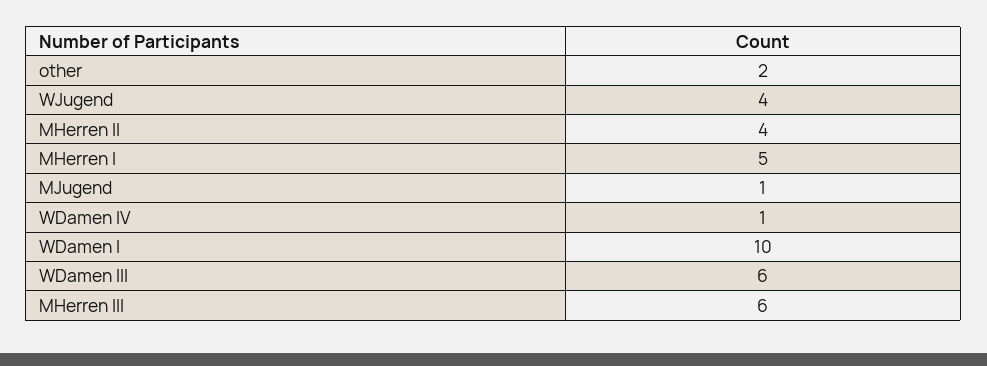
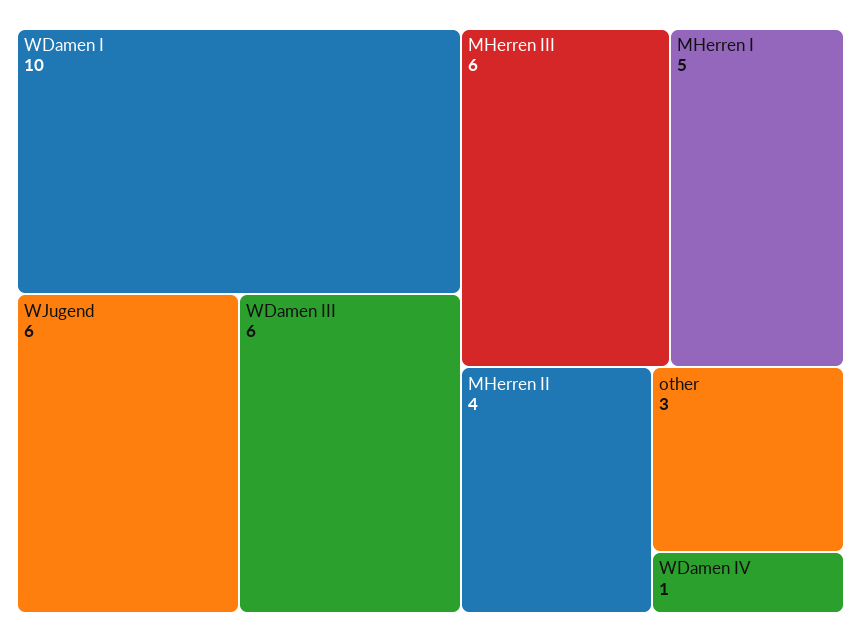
other: 2 -> 3
WJugend: 4 -> 6
MJugend: 1 -> none

